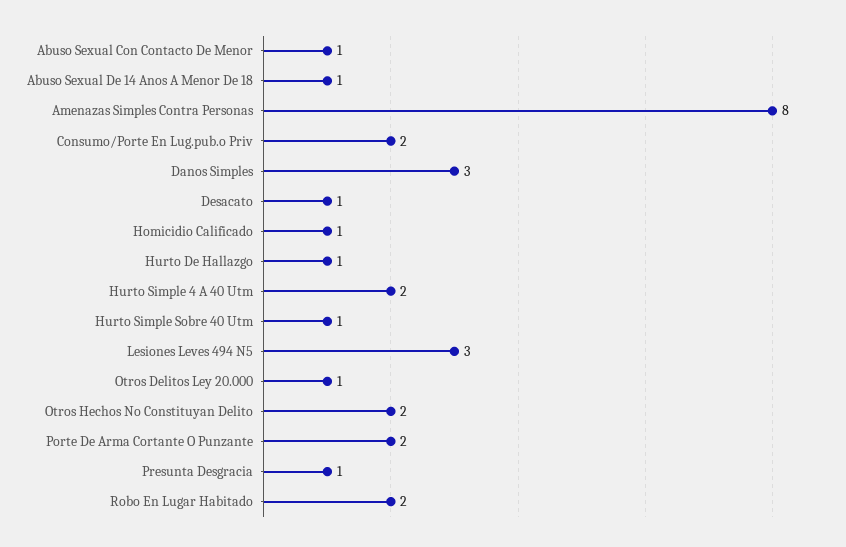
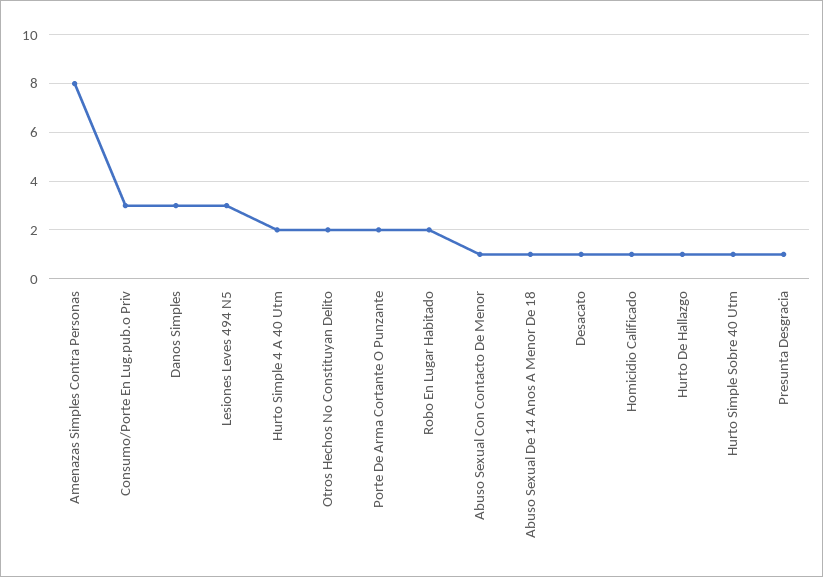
Consumo/Porte En Lug.pub.o Priv: 2 -> 3
Otros Delitos Ley 20.000: 1 -> none

